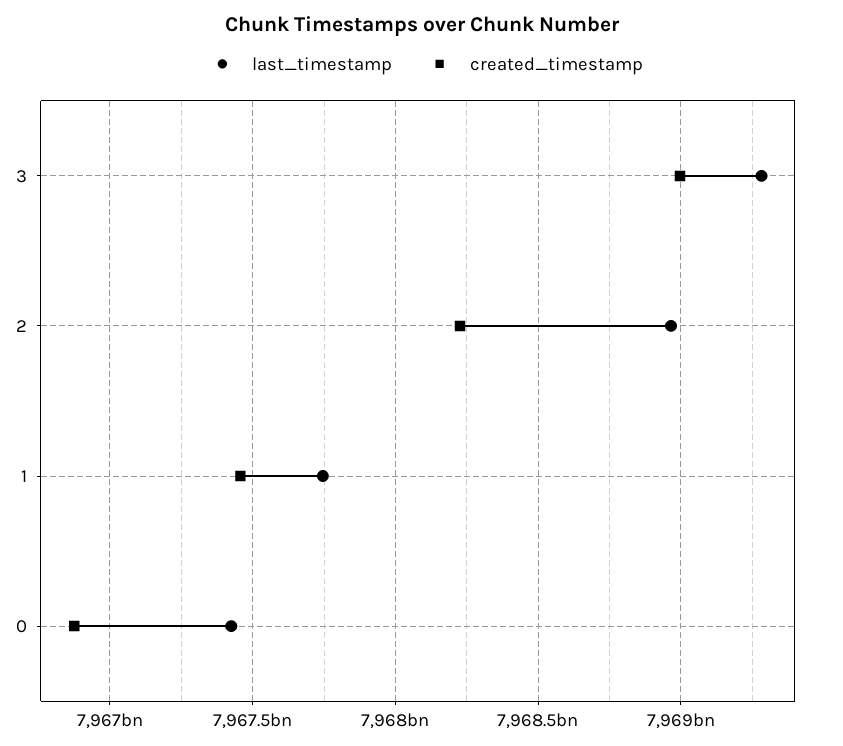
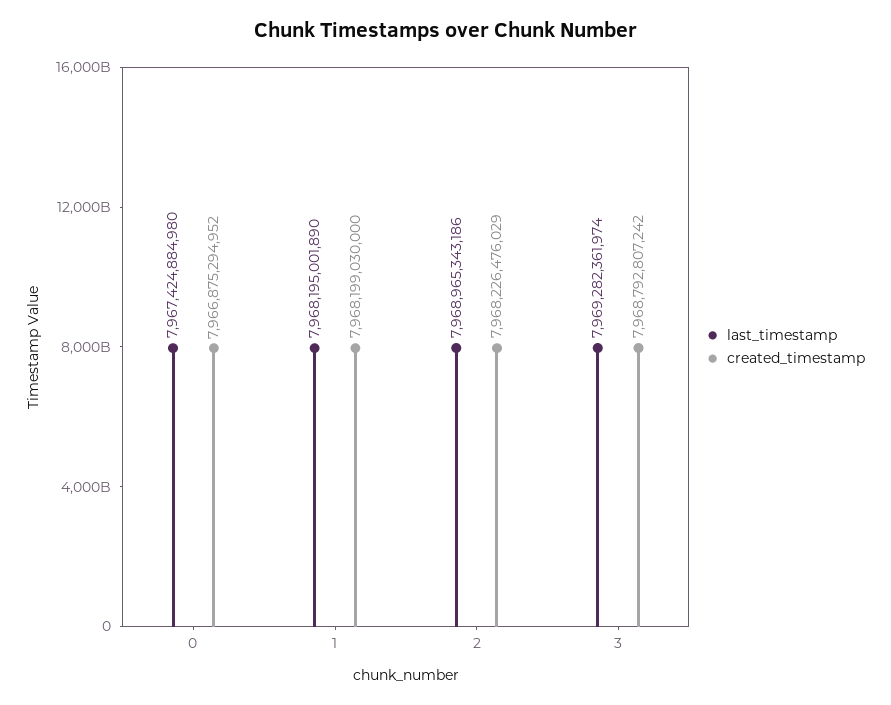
created_timestamp, 3: 7969000000000 -> 7968792807242
last_timestamp, 1: 7967750000000 -> 7968195001890
created_timestamp, 1: 7967450000000 -> 7968199030000

